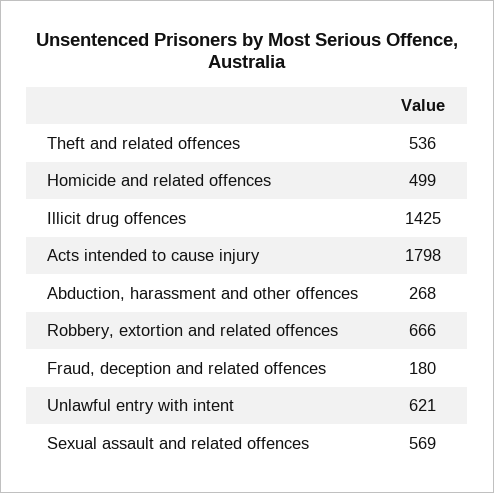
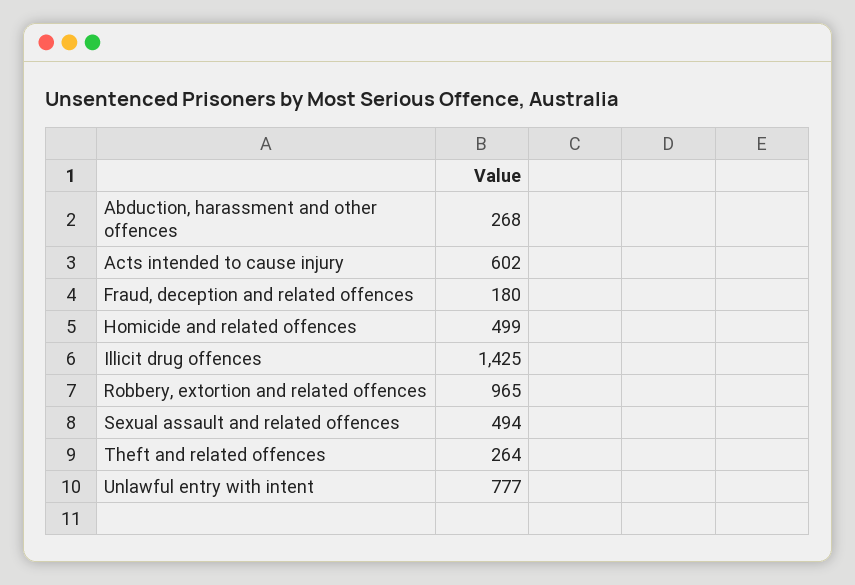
Theft and related offences: 536 -> 264
Acts intended to cause injury: 1798 -> 602
Robbery, extortion and related offences: 666 -> 965
Unlawful entry with intent: 621 -> 777
Sexual assault and related offences: 569 -> 494

